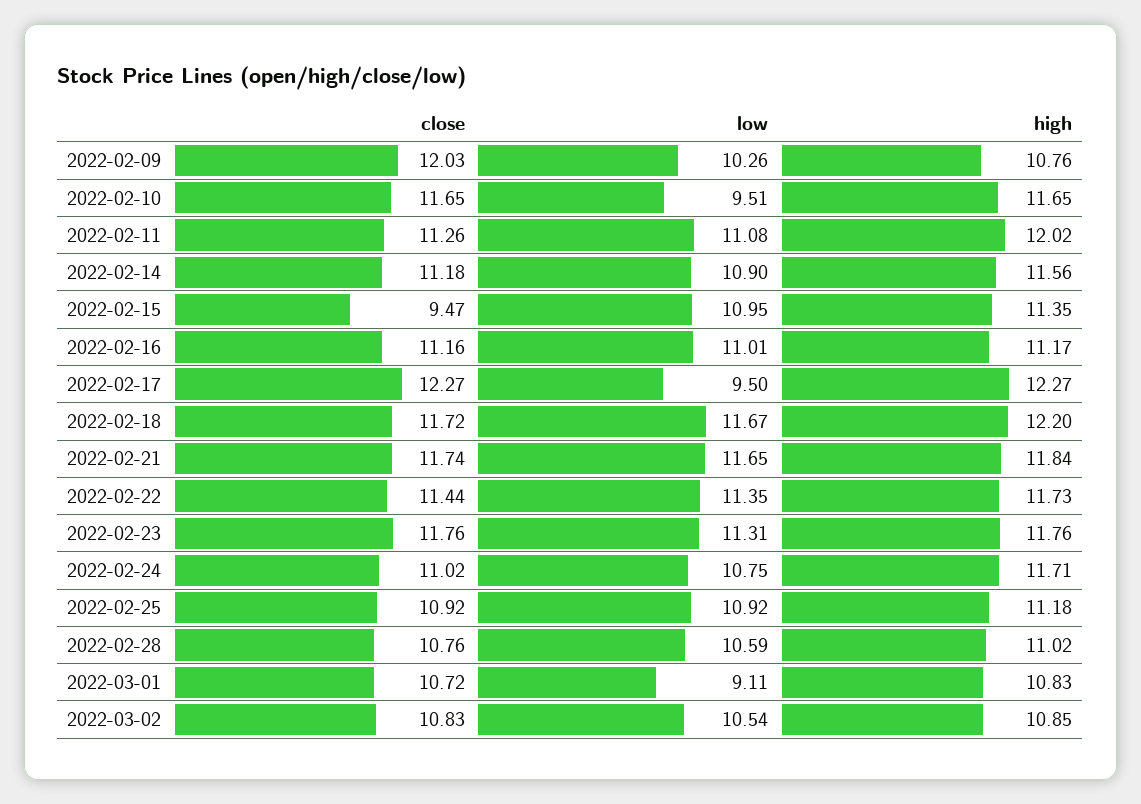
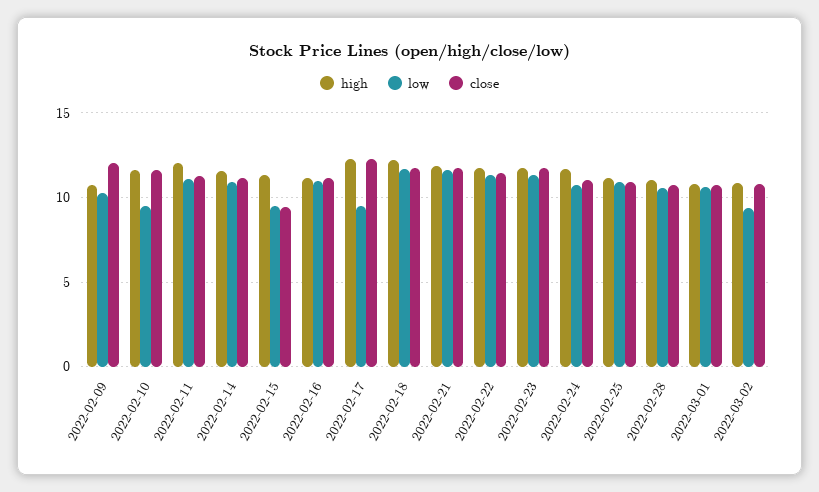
low, 2022-02-15: 10.95 -> 9.5
low, 2022-03-01: 9.11 -> 10.5
low, 2022-03-02: 10.54 -> 9.5

